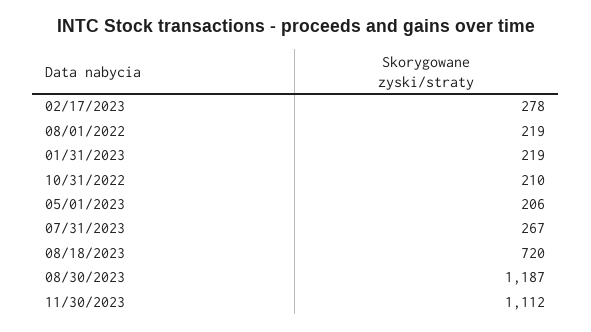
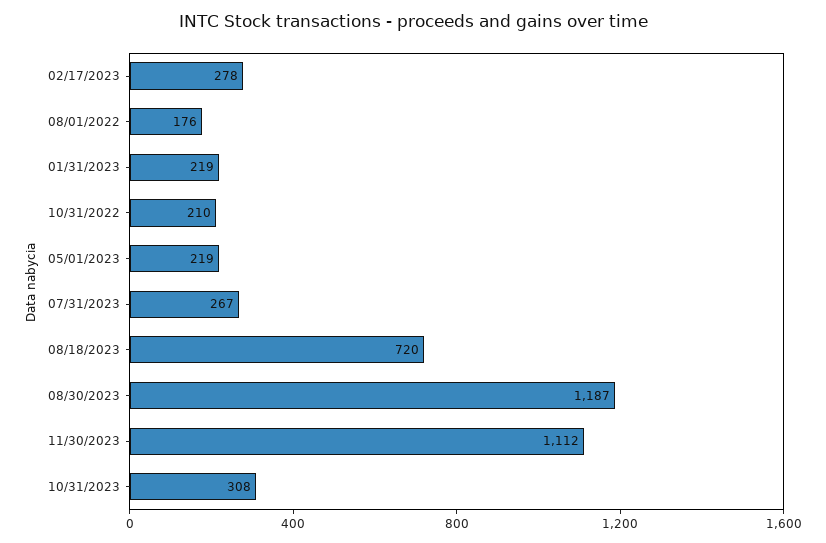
08/01/2022: 219 -> 176
05/01/2023: 206 -> 219
10/31/2023: none -> 308

